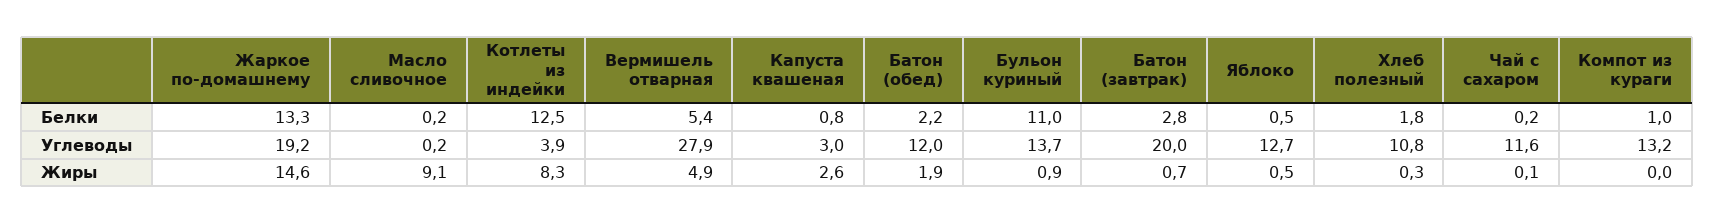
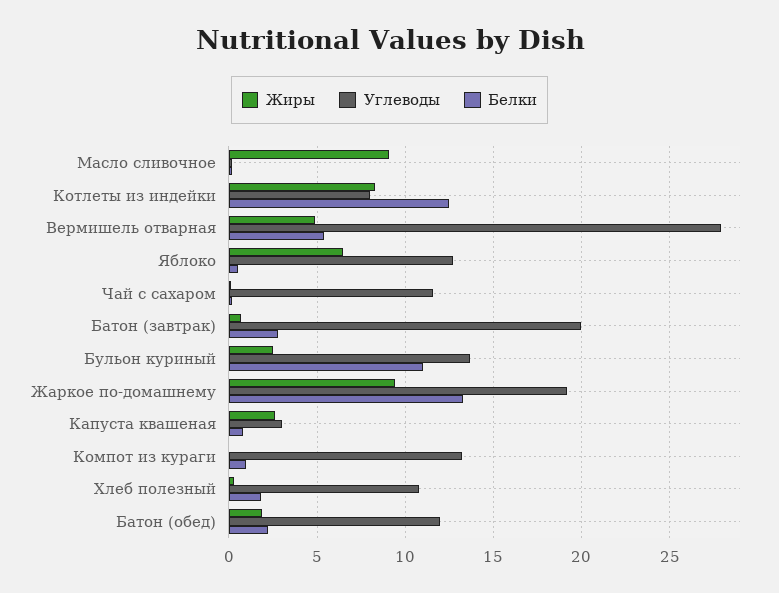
Углеводы, Котлеты из индейки: 3.9 -> 8
Жиры, Жаркое по-домашнему: 14.6 -> 9.5
Жиры, Бульон куриный: 0.9 -> 2.5
Жиры, Яблоко: 0.5 -> 6.5

